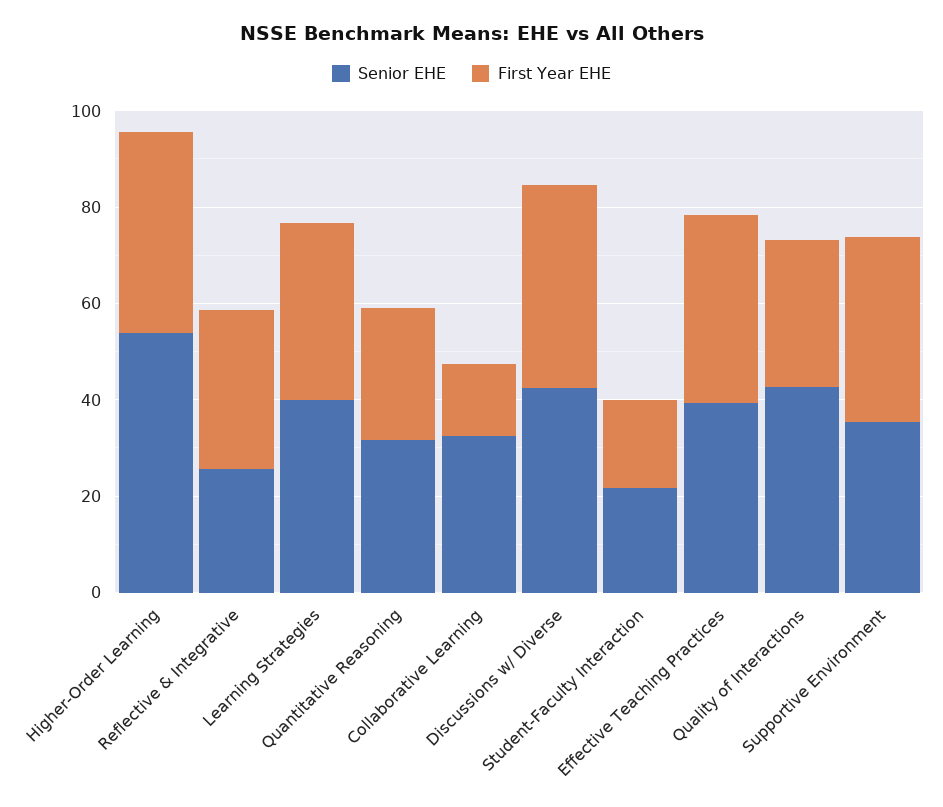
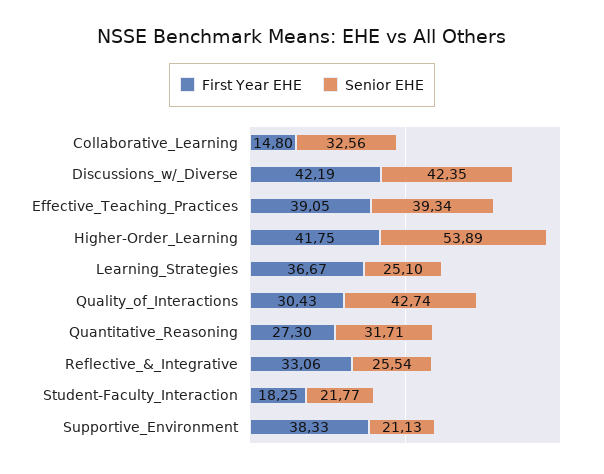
Senior EHE, Learning Strategies: 40 -> 25.1
Senior EHE, Supportive Environment: 35 -> 21.13

